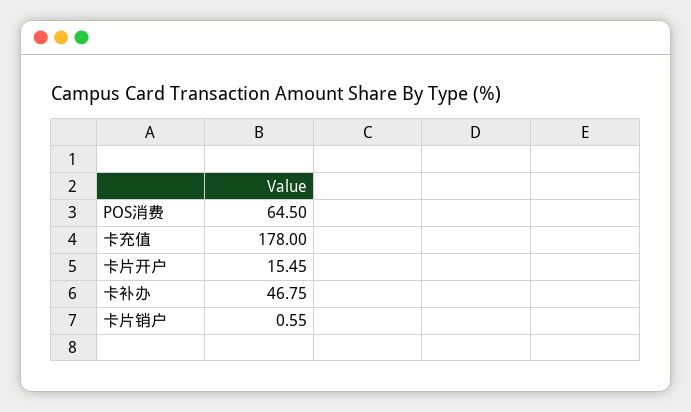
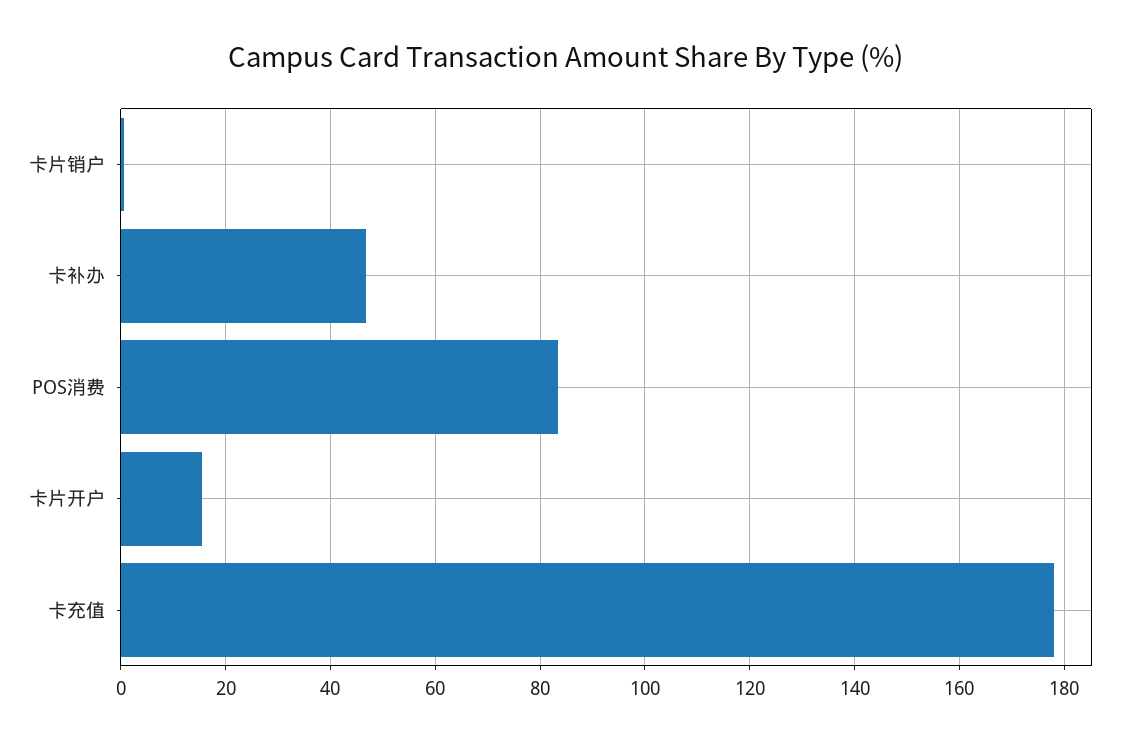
POS消费: 64.5 -> 84

